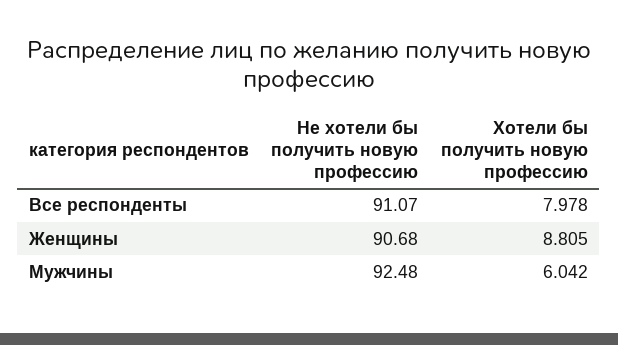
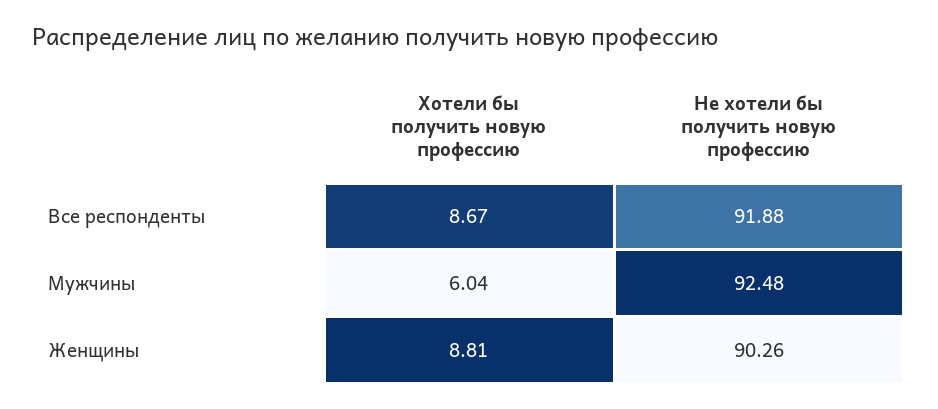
Не хотели бы получить новую профессию, Все респонденты: 91.07 -> 91.88
Хотели бы получить новую профессию, Все респонденты: 7.978 -> 8.67
Не хотели бы получить новую профессию, Женщины: 90.68 -> 90.26

